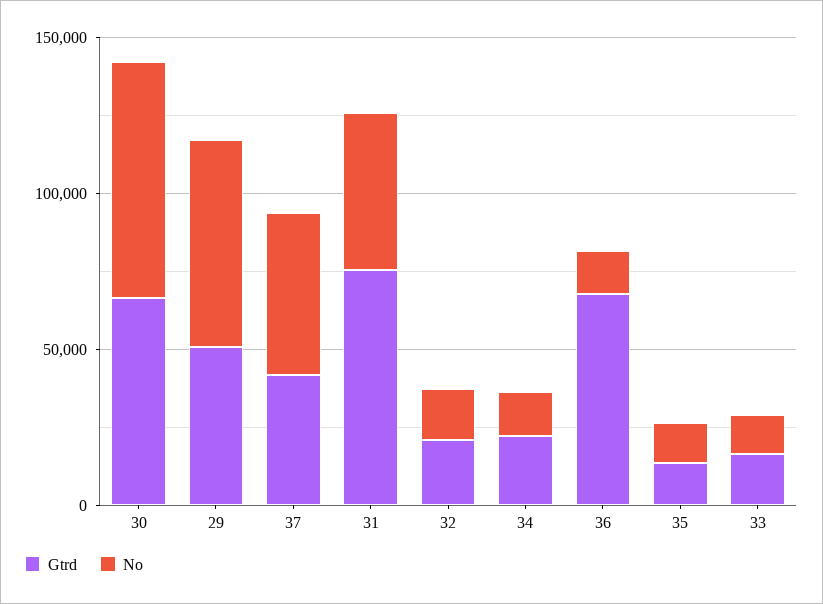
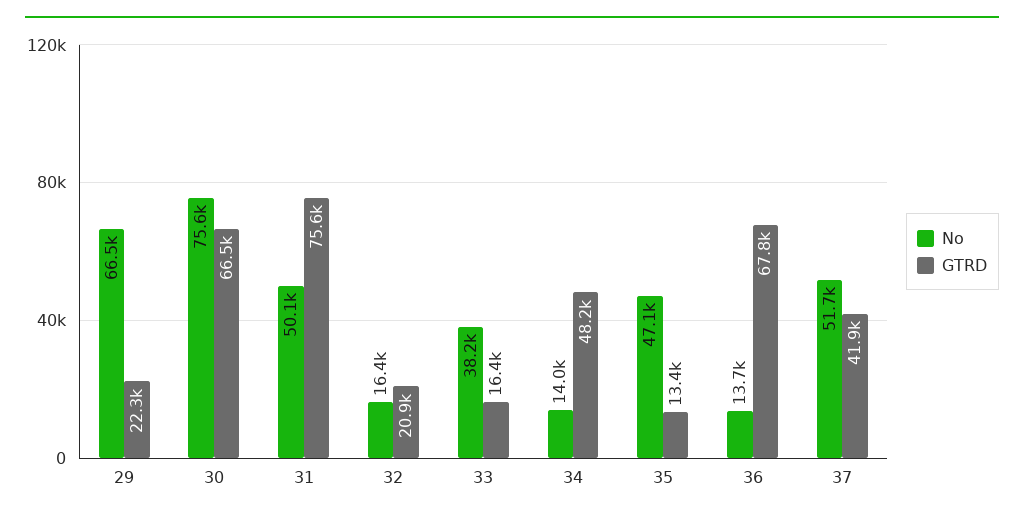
Gtrd, 29: 50000 -> 22300
Gtrd, 34: 20000 -> 48200
No, 35: 10000 -> 47100
No, 33: 10000 -> 38200

